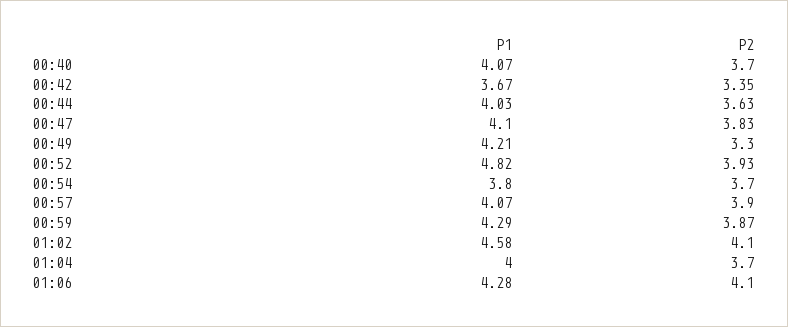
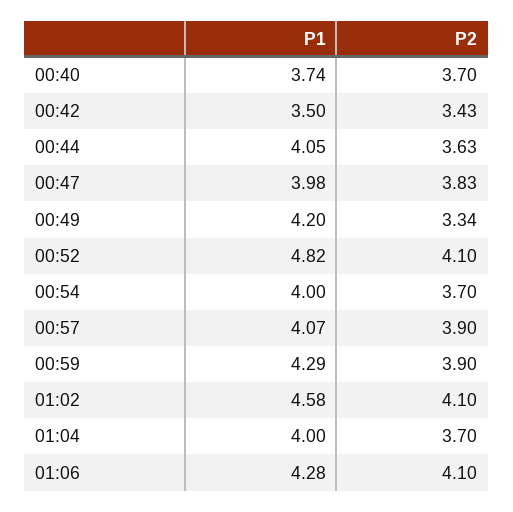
P1, 00:40: 4.07 -> 3.74
P1, 00:42: 3.67 -> 3.5
P2, 00:42: 3.35 -> 3.43
P1, 00:44: 4.03 -> 4.05
P1, 00:47: 4.1 -> 3.98
P1, 00:49: 4.21 -> 4.2
P2, 00:49: 3.3 -> 3.34
P2, 00:52: 3.93 -> 4.1
P1, 00:54: 3.8 -> 4
P2, 00:59: 3.87 -> 3.9

